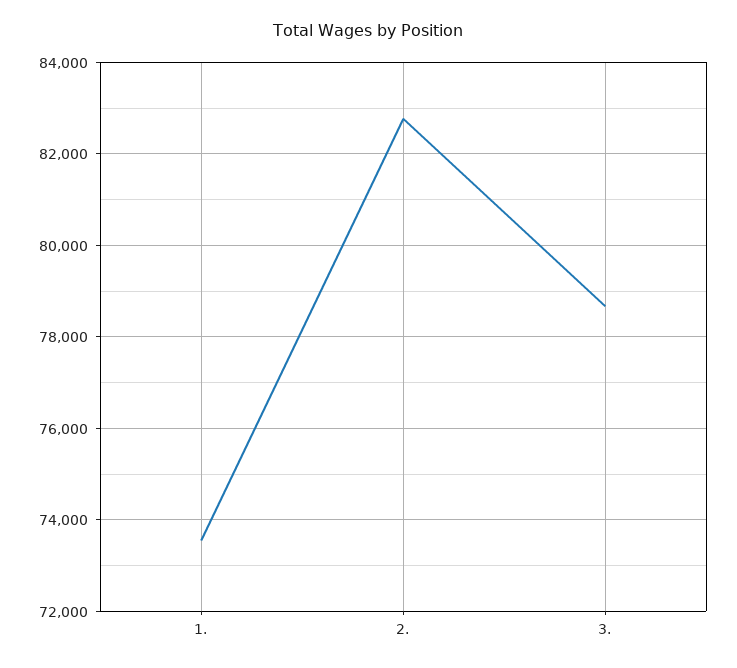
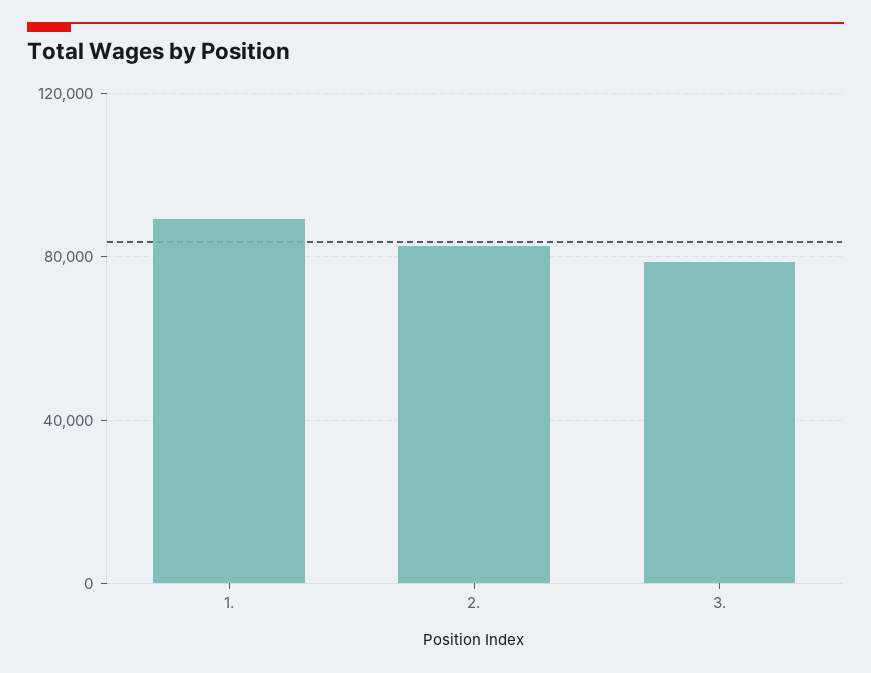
1.: 73600 -> 90000

